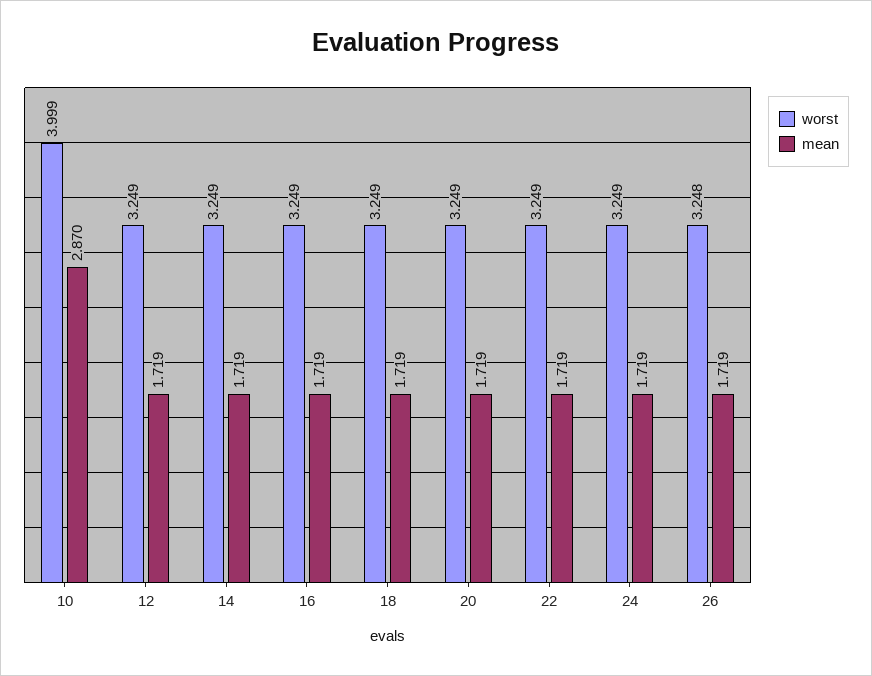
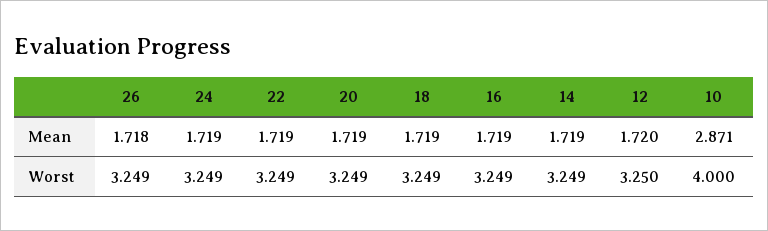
worst, 10: 3.999 -> 4
mean, 10: 2.87 -> 2.871
worst, 12: 3.249 -> 3.25
mean, 12: 1.719 -> 1.72
worst, 26: 3.248 -> 3.249
mean, 26: 1.719 -> 1.718

